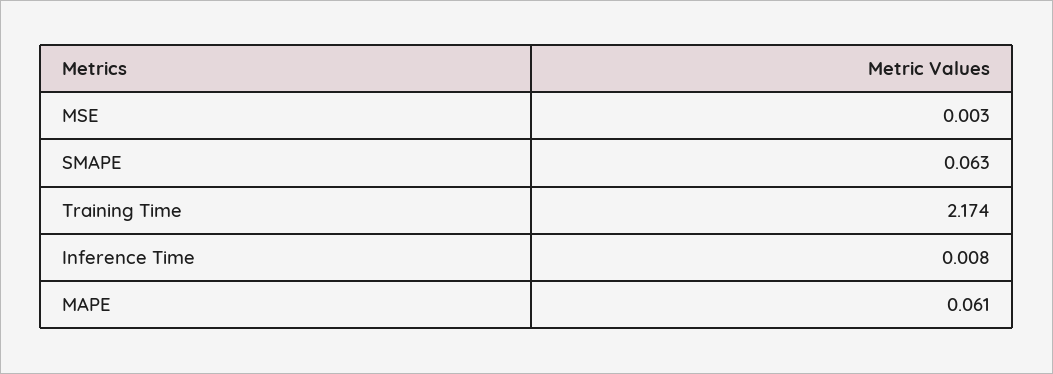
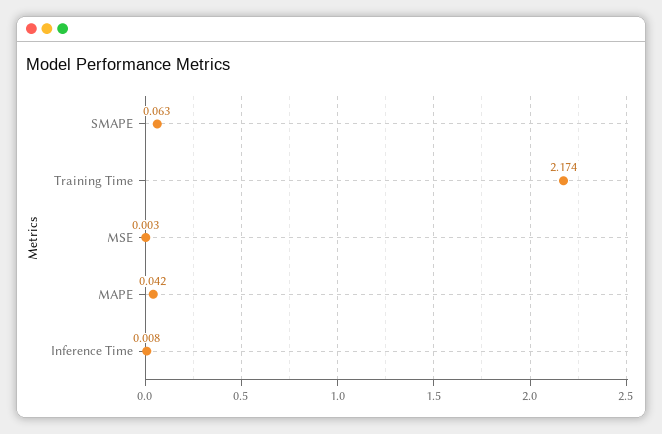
MAPE: 0.061 -> 0.042

